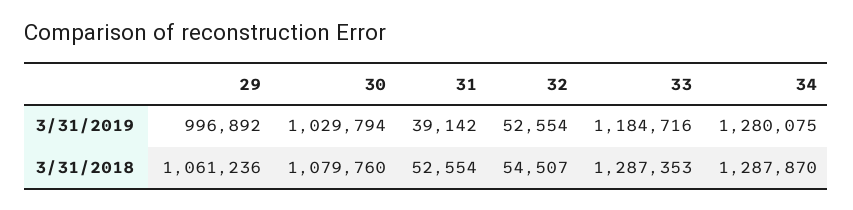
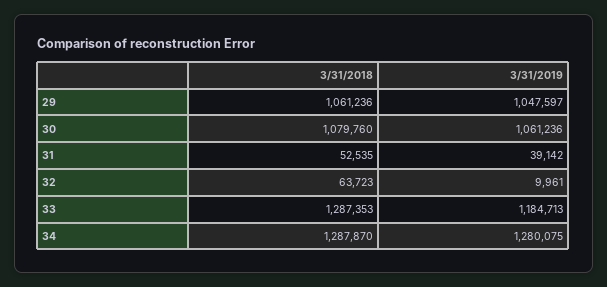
29, 3/31/2019: 996892 -> 1047597
30, 3/31/2019: 1029794 -> 1061236
32, 3/31/2019: 52554 -> 9961
33, 3/31/2019: 1184716 -> 1184713
31, 3/31/2018: 52554 -> 52535
32, 3/31/2018: 54507 -> 63723

